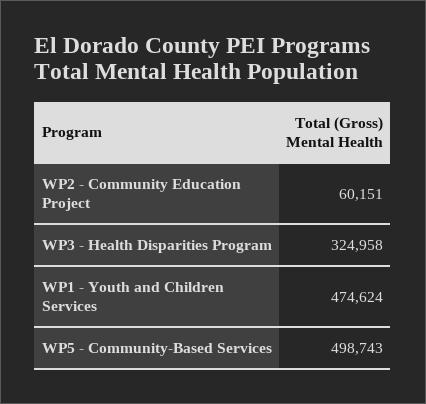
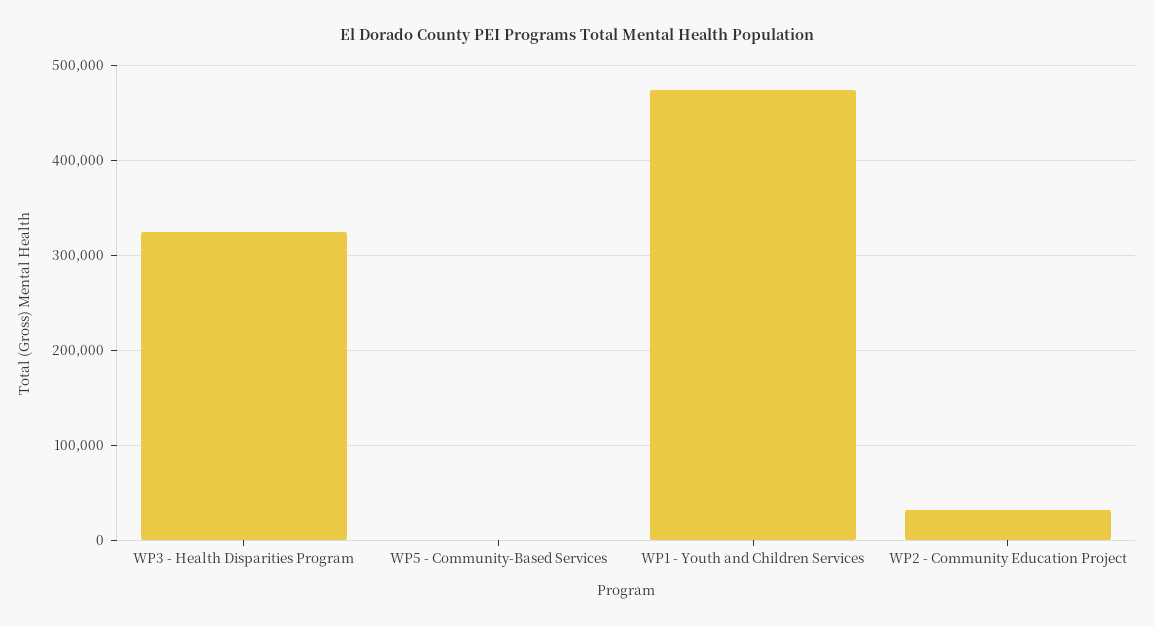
WP2 - Community Education Project: 60151 -> 30000
WP5 - Community-Based Services: 498743 -> 0

